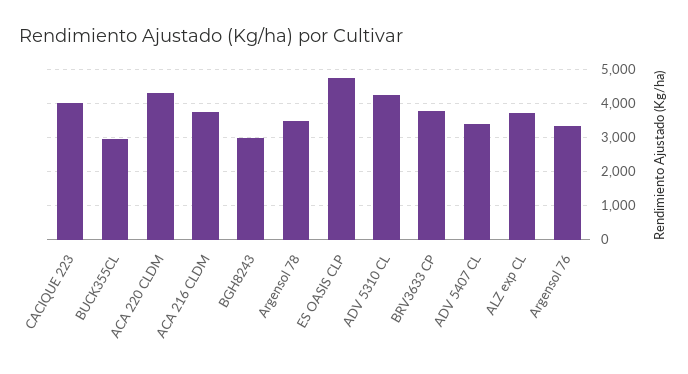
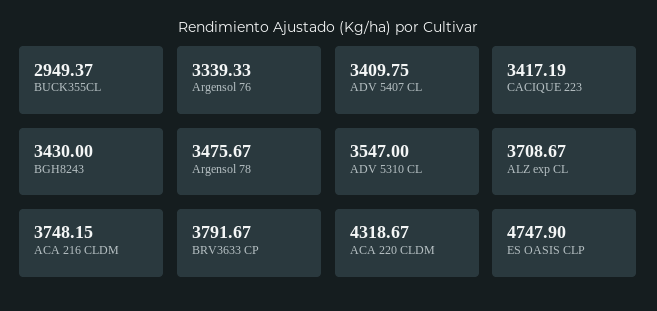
CACIQUE 223: 4000 -> 3417.19
BGH8243: 3000 -> 3430
ADV 5310 CL: 4200 -> 3547

